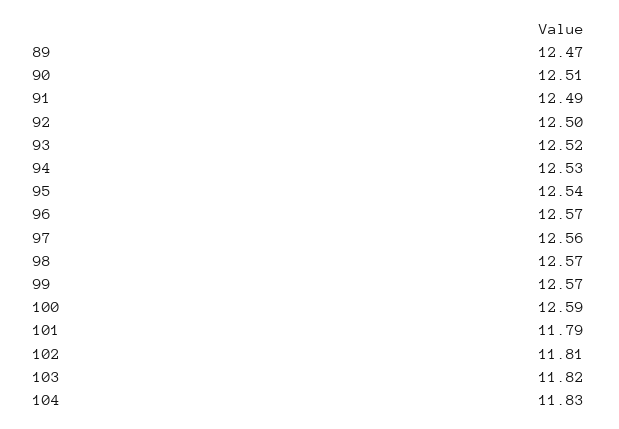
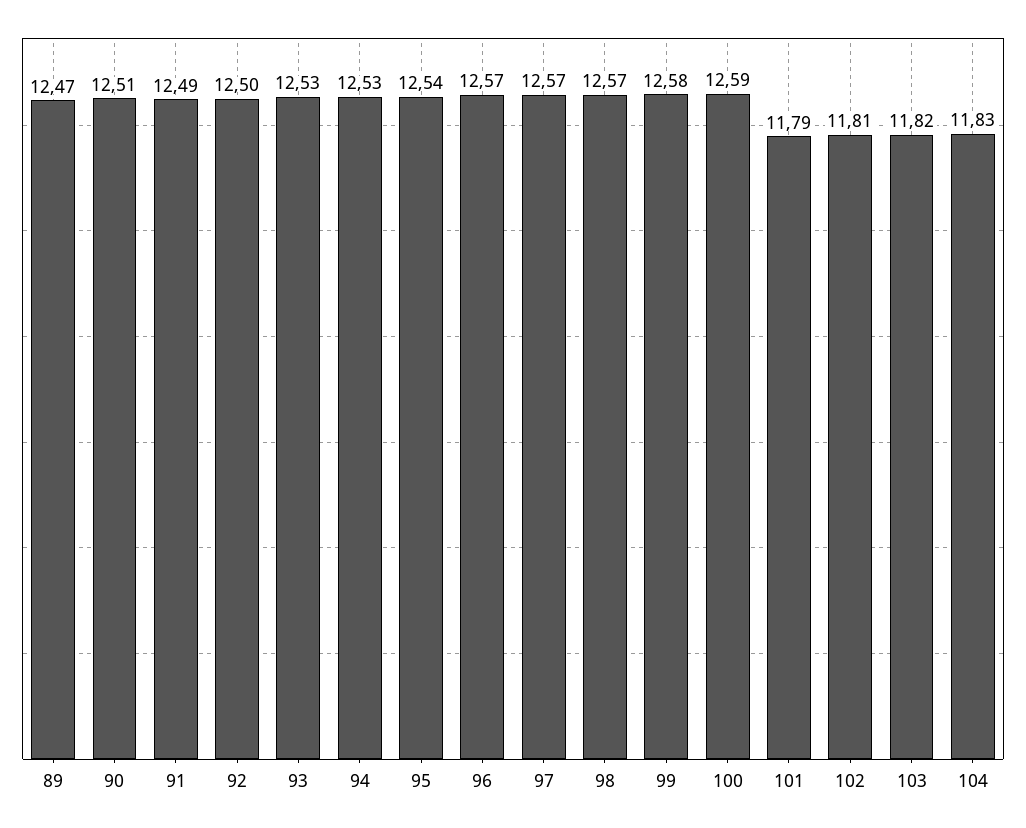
93: 12.52 -> 12.53
97: 12.56 -> 12.57
99: 12.57 -> 12.58

